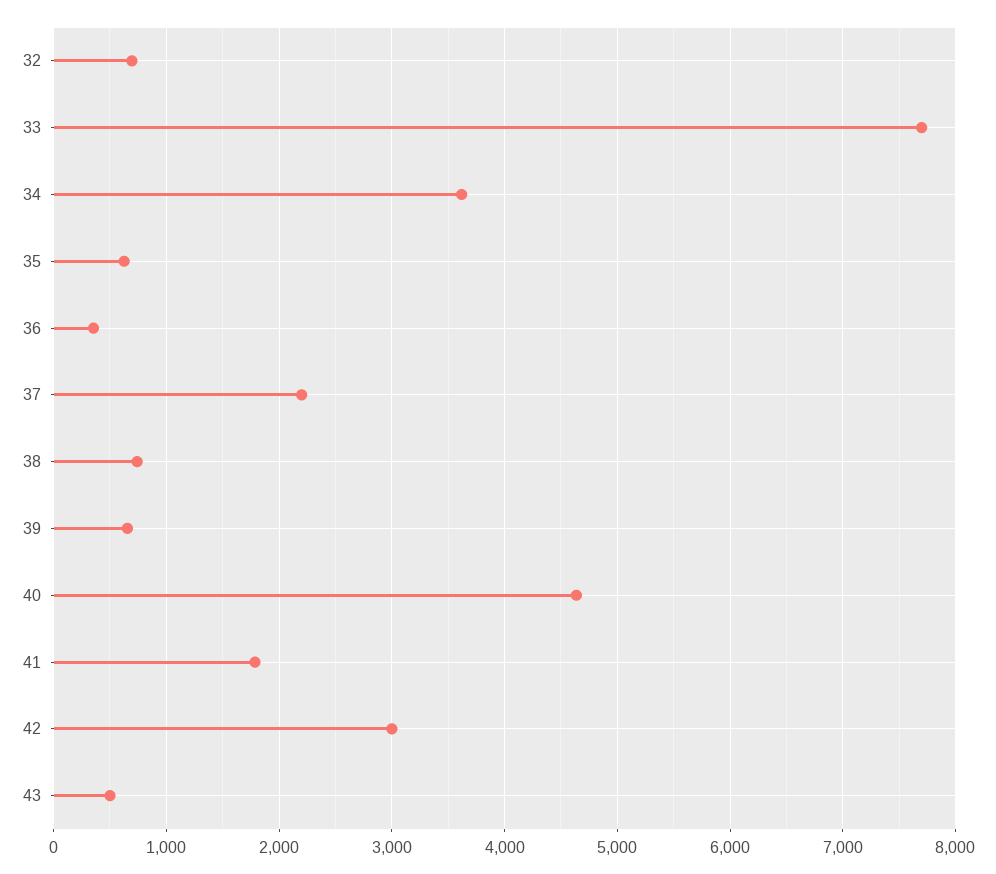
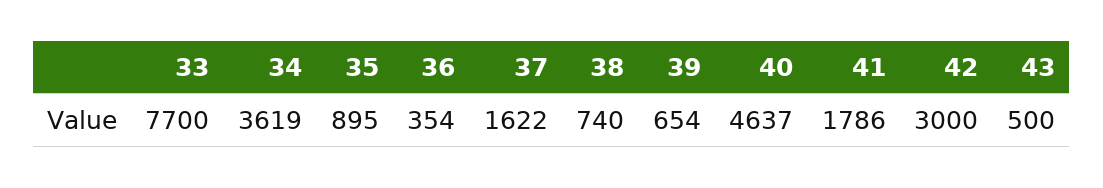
32: 700 -> none
35: 600 -> 895
37: 2200 -> 1622

